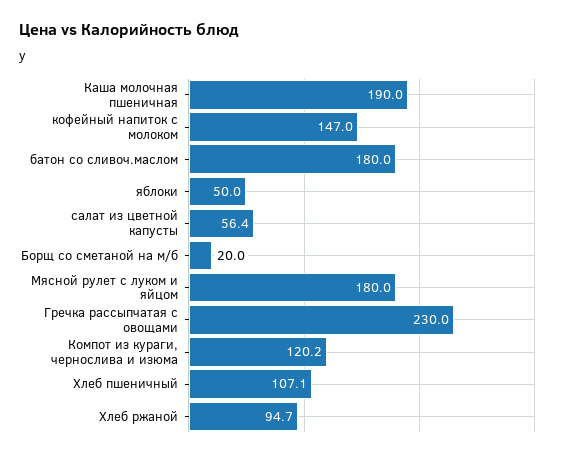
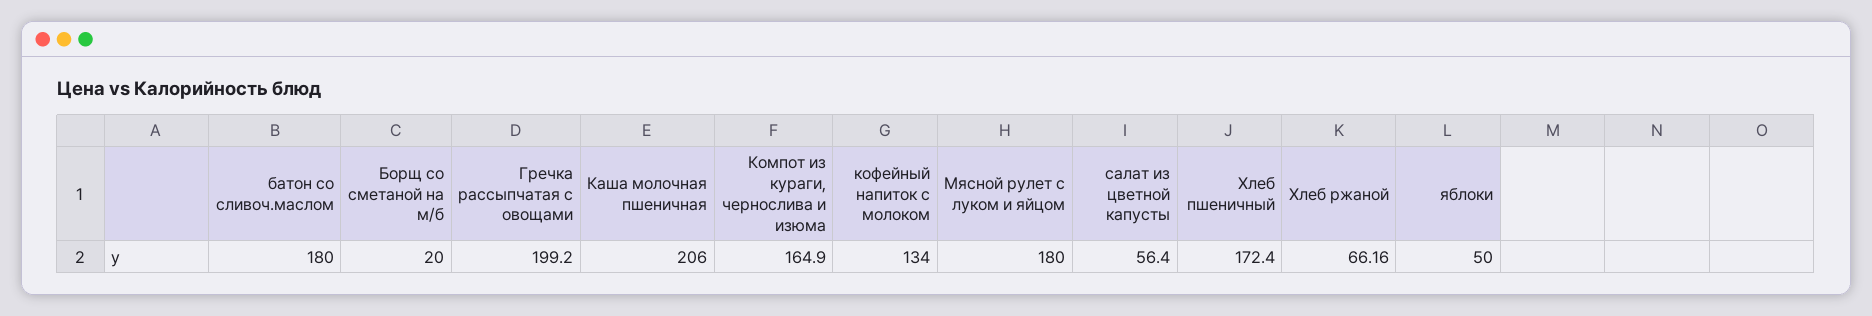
Каша молочная пшеничная: 190 -> 206
кофейный напиток с молоком: 147 -> 134
Гречка рассыпчатая с овощами: 230 -> 199.2
Компот из кураги, чернослива и изюма: 120.2 -> 164.9
Хлеб пшеничный: 107.1 -> 172.4
Хлеб ржаной: 94.7 -> 66.16

